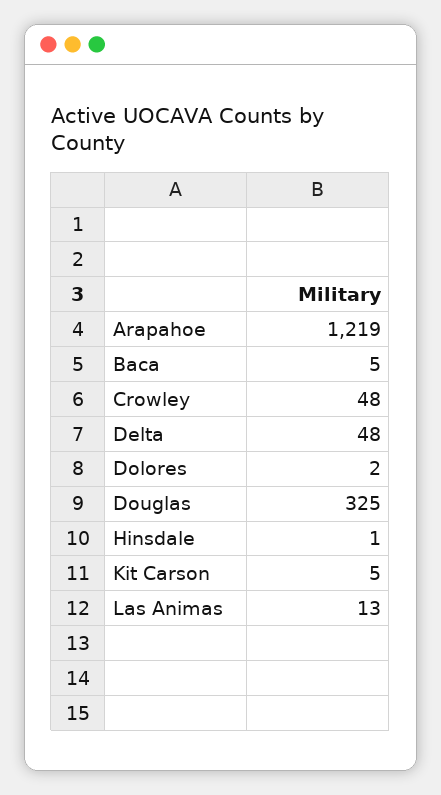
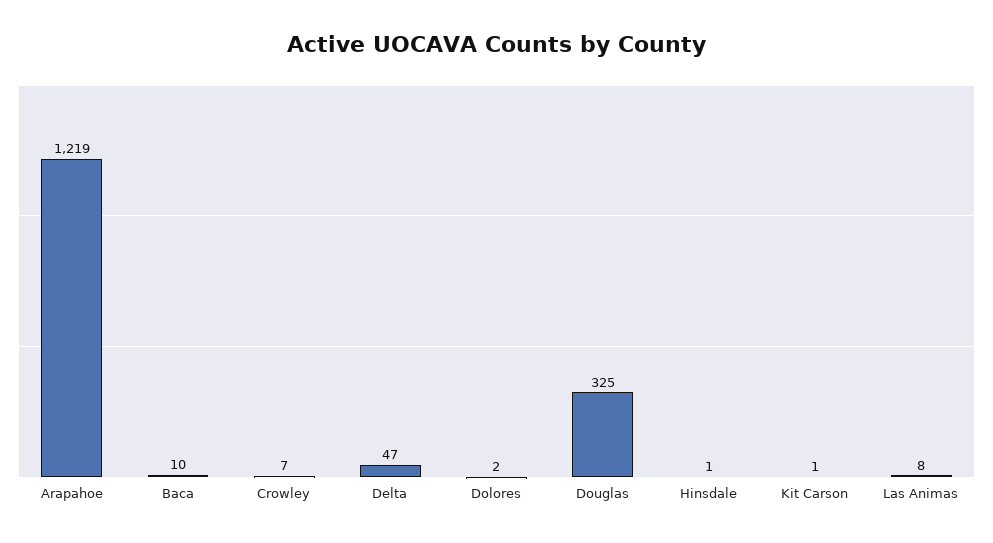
Baca: 5 -> 10
Crowley: 48 -> 7
Delta: 48 -> 47
Kit Carson: 5 -> 1
Las Animas: 13 -> 8

